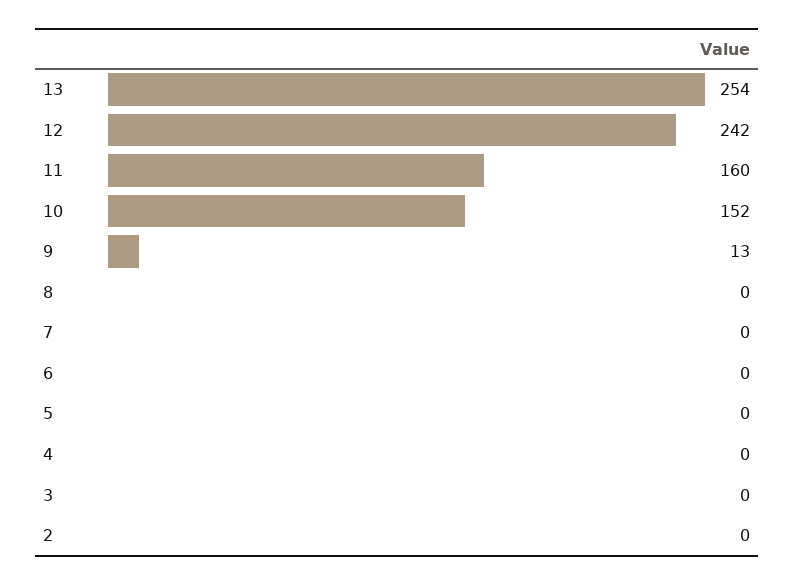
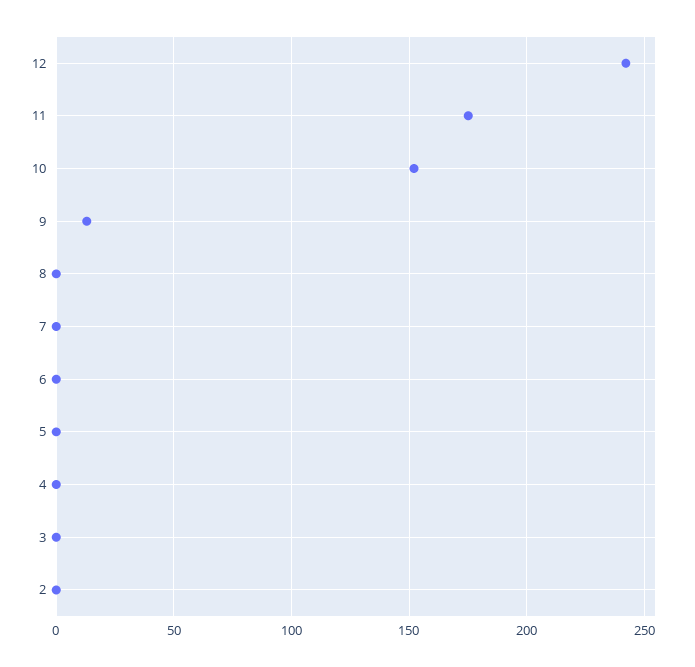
13: 254 -> none
11: 160 -> 175

